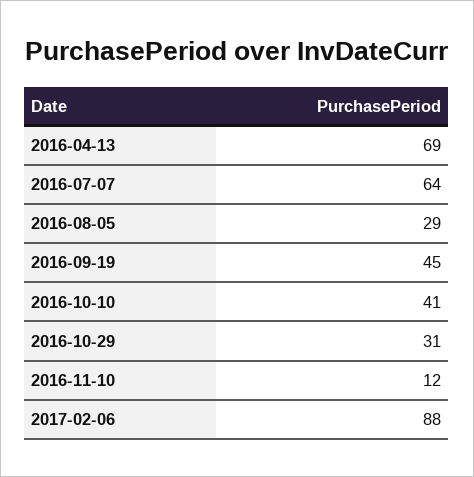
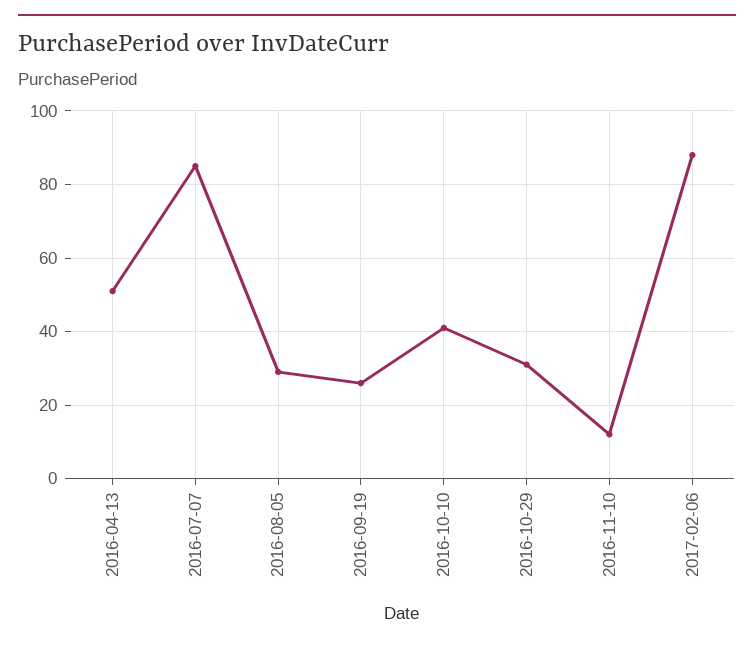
2016-04-13: 69 -> 50
2016-07-07: 64 -> 85
2016-09-19: 45 -> 25

